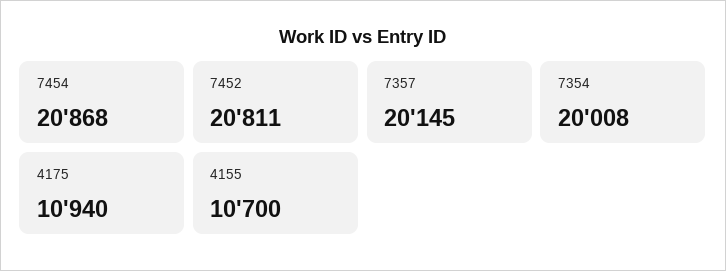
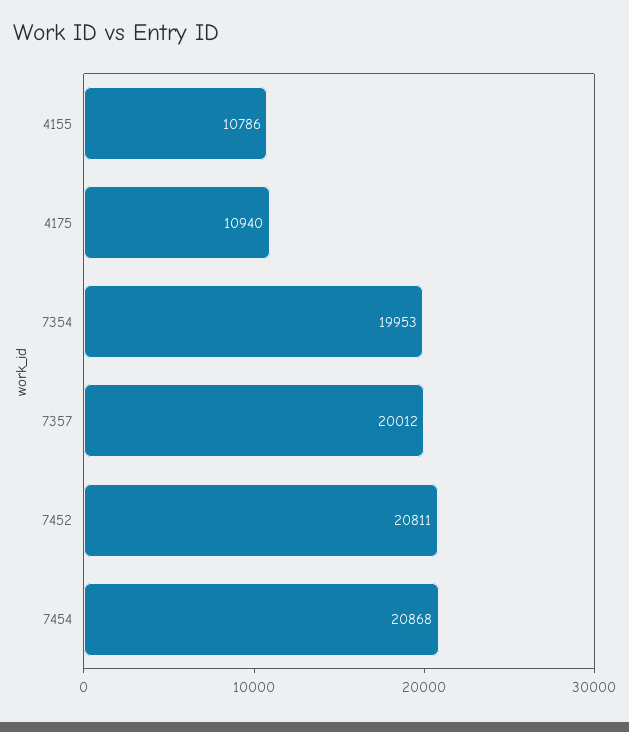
7357: 20145 -> 20012
7354: 20008 -> 19953
4155: 10700 -> 10786

